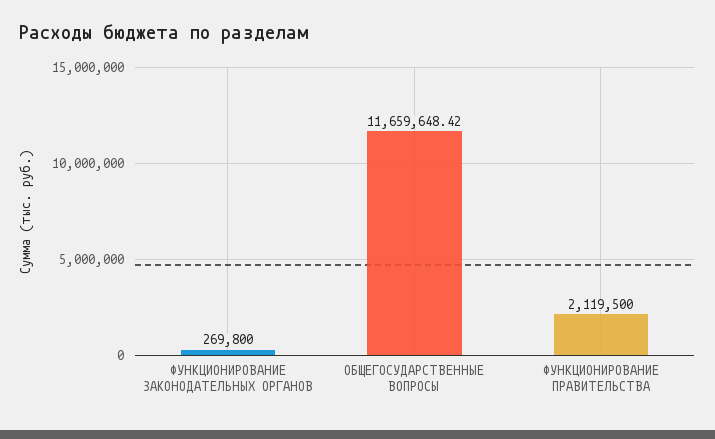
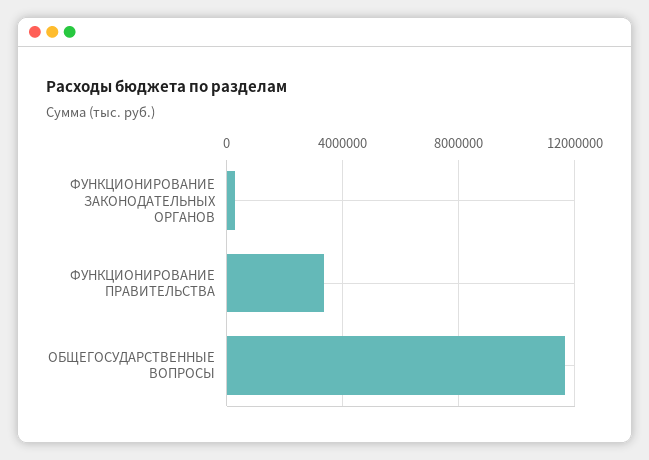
ФУНКЦИОНИРОВАНИЕ ПРАВИТЕЛЬСТВА: 2119500 -> 3500000

